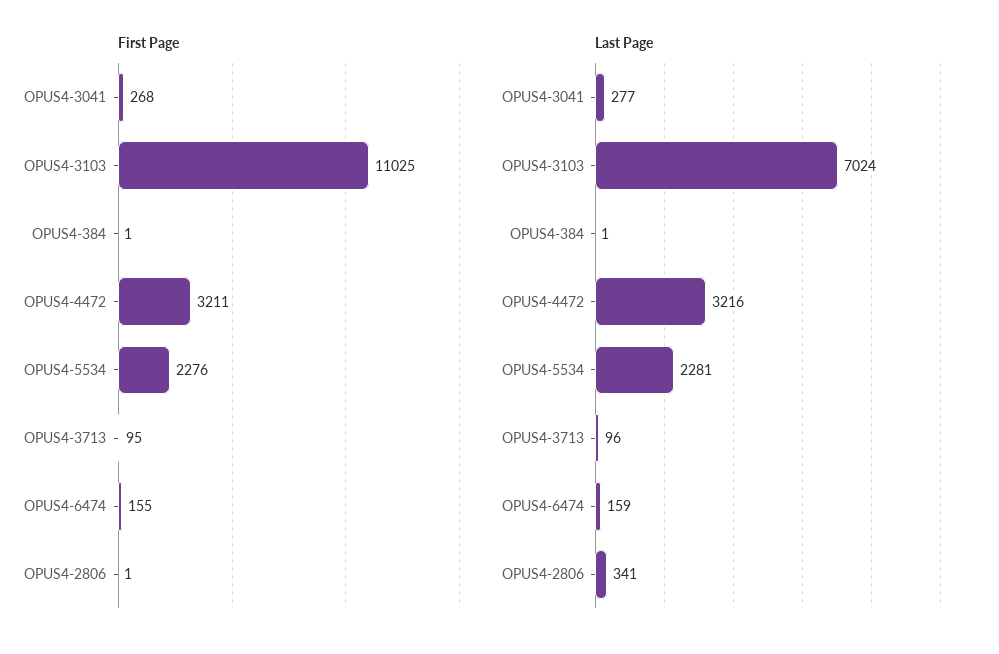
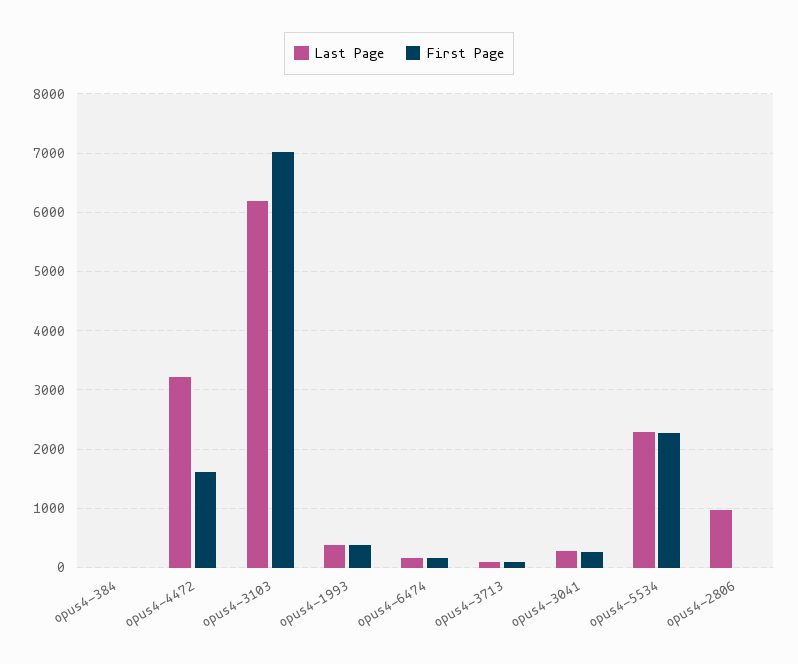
First Page, OPUS4-3103: 11025 -> 7000
First Page, OPUS4-4472: 3211 -> 1600
Last Page, OPUS4-3103: 7024 -> 6200
Last Page, OPUS4-2806: 341 -> 1000
Last Page, opus4-1993: none -> 400
First Page, opus4-1993: none -> 400

